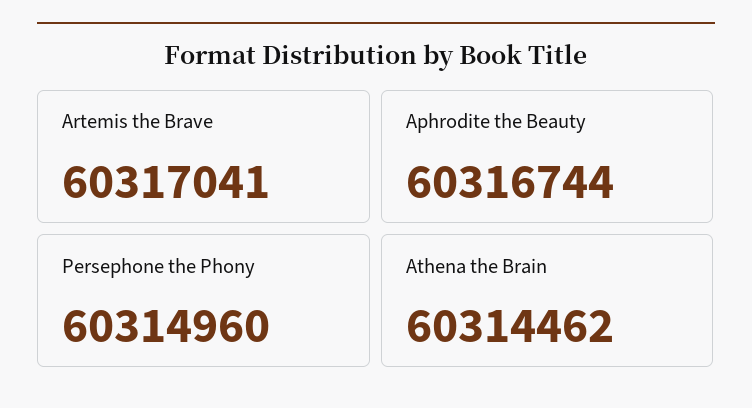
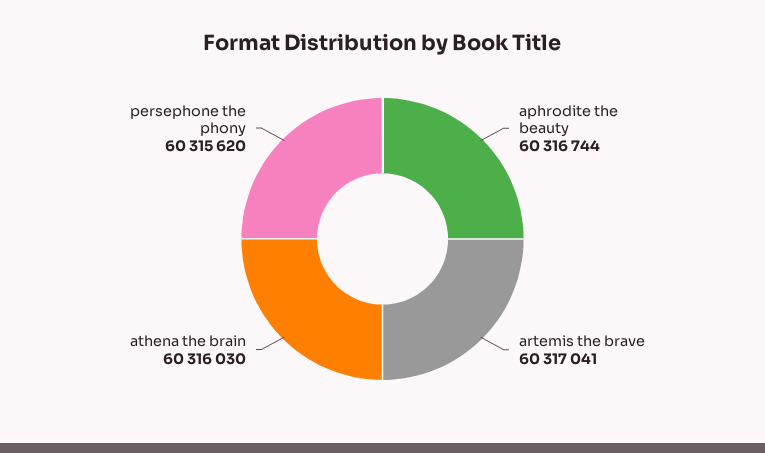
Persephone the Phony: 60314960 -> 60315620
Athena the Brain: 60314462 -> 60316030

